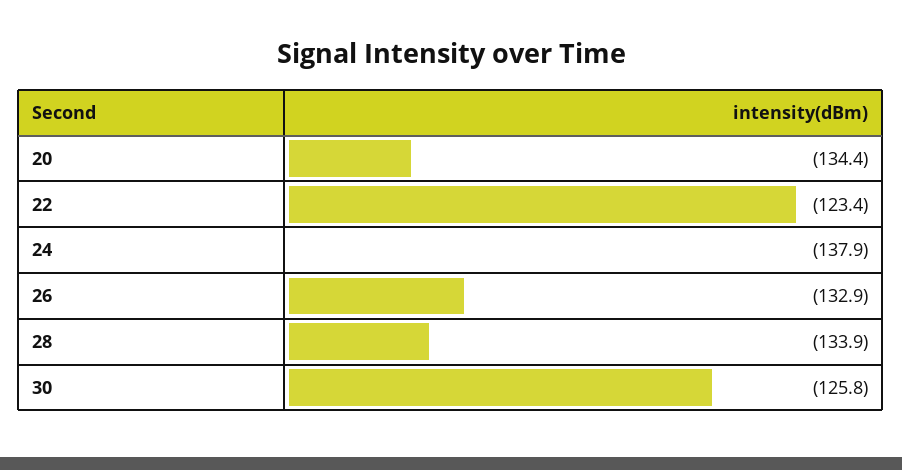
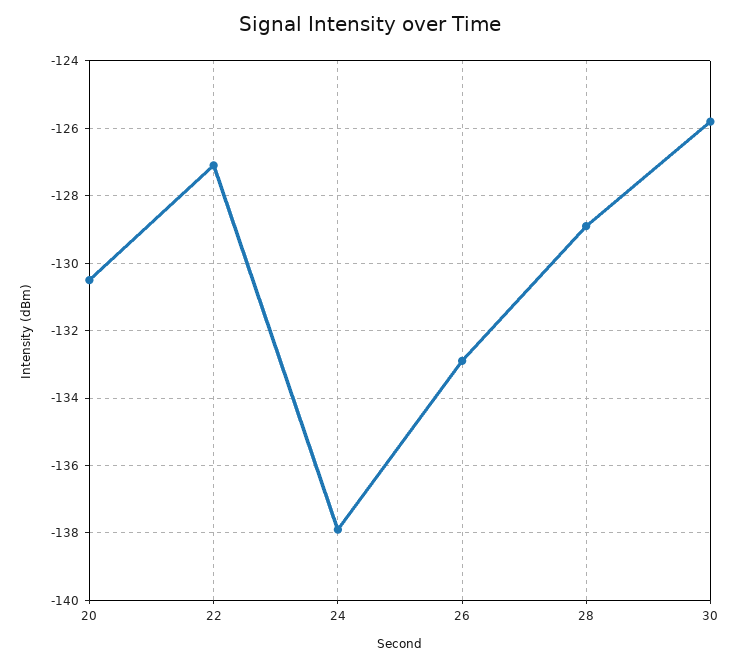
20: -134.4 -> -130.5
22: -123.4 -> -127
28: -133.9 -> -129

